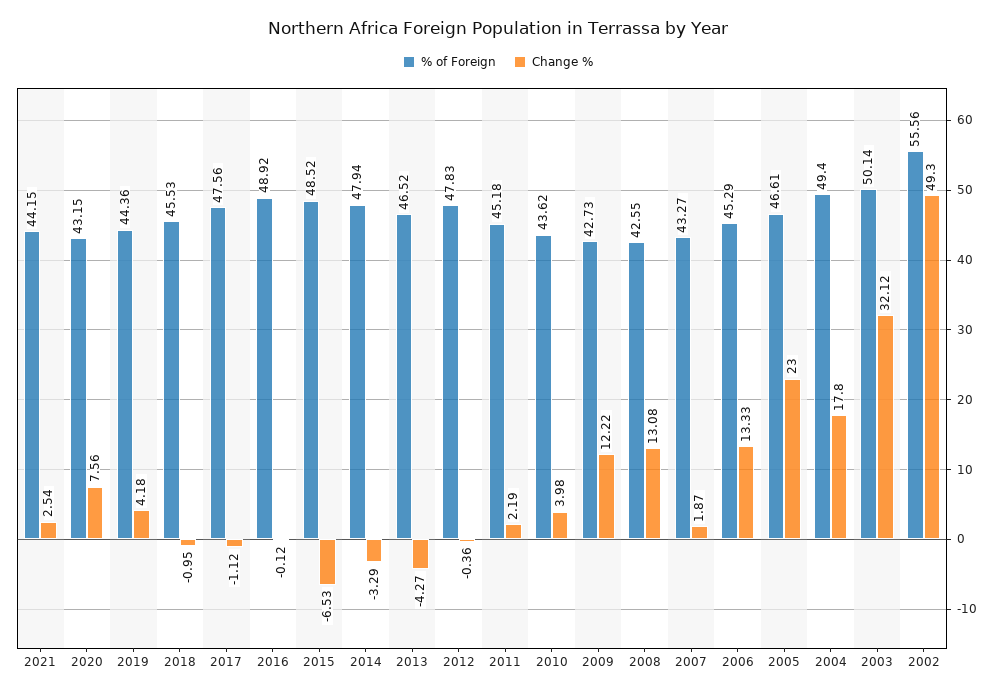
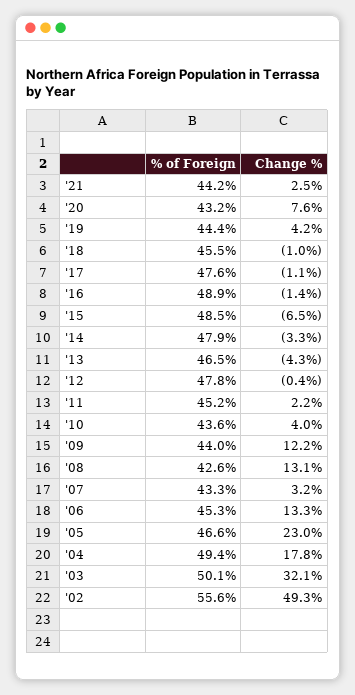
Change %, 2016: -0.12 -> -1.4
% of Foreign, 2009: 42.73 -> 44
Change %, 2007: 1.87 -> 3.2

